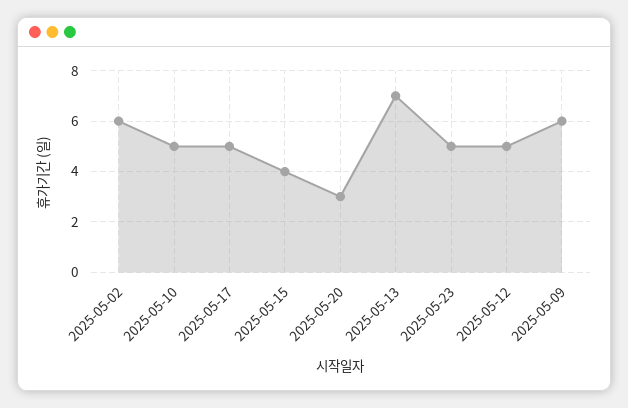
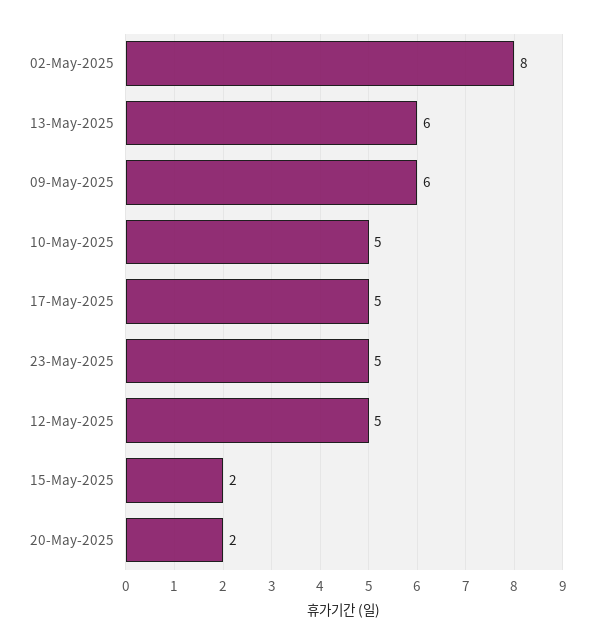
2025-05-02: 6 -> 8
2025-05-15: 4 -> 2
2025-05-20: 3 -> 2
2025-05-13: 7 -> 6

